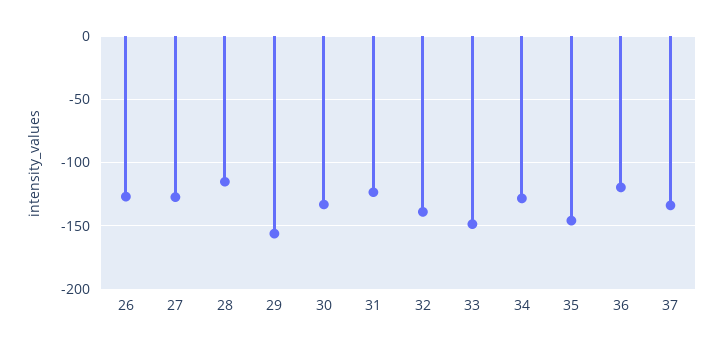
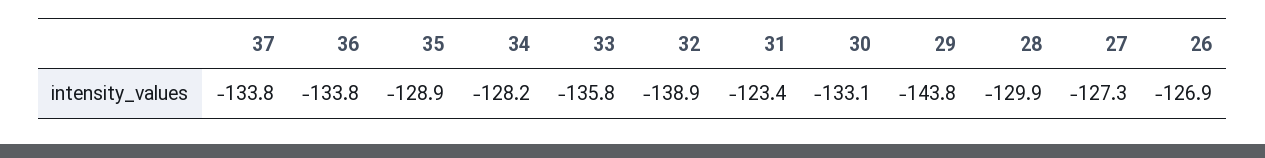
28: -115 -> -129.9
29: -155 -> -143.8
33: -150 -> -135.8
35: -145 -> -128.9
36: -120 -> -133.8

